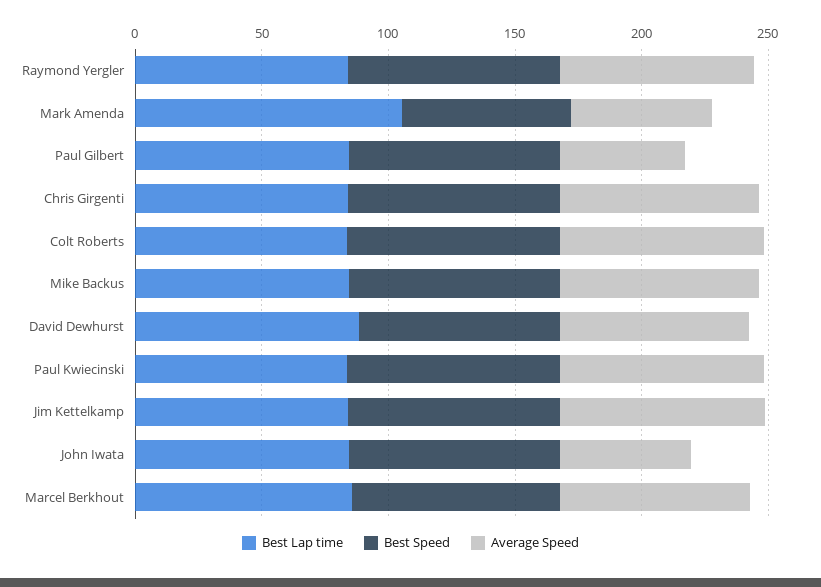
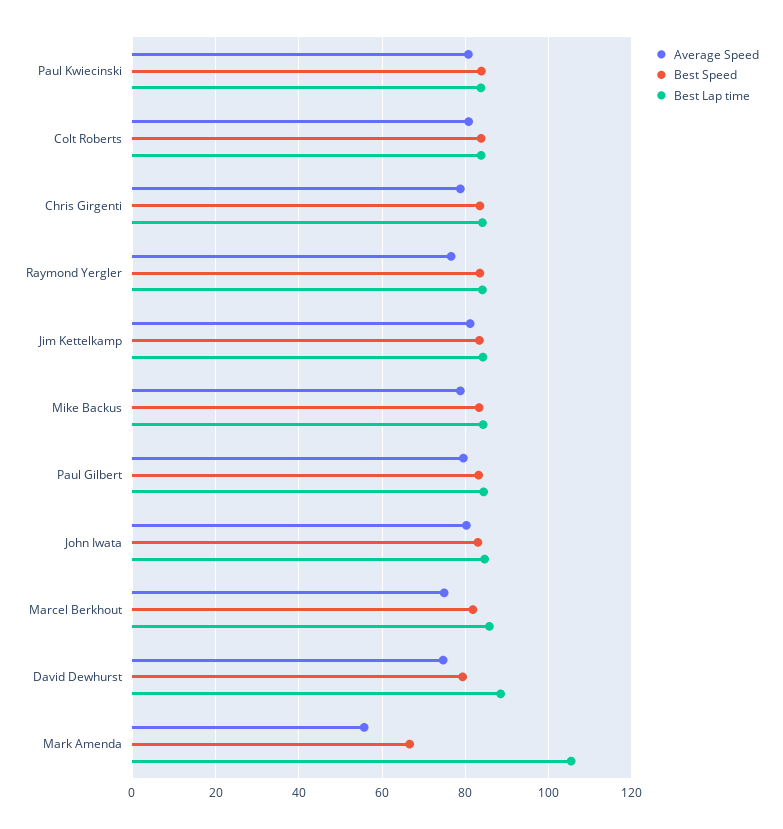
Average Speed, Paul Gilbert: 50 -> 80
Average Speed, John Iwata: 50 -> 80

